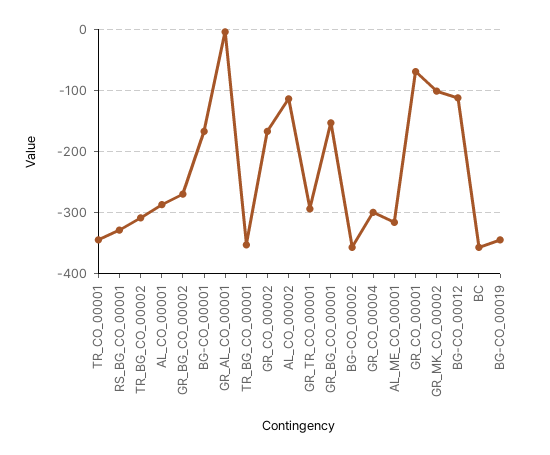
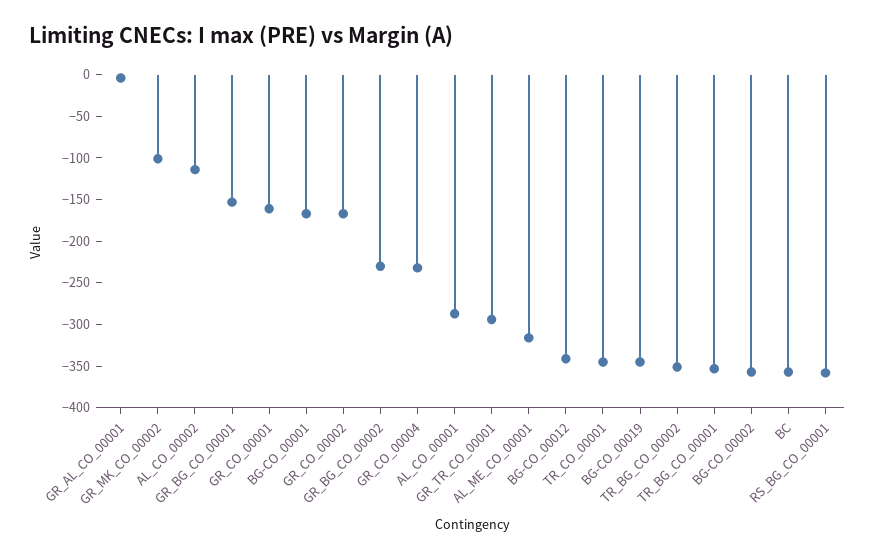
RS_BG_CO_00001: -330 -> -360
TR_BG_CO_00002: -310 -> -350
GR_BG_CO_00002: -270 -> -230
GR_CO_00004: -300 -> -230
GR_CO_00001: -70 -> -160
BG-CO_00012: -110 -> -340

